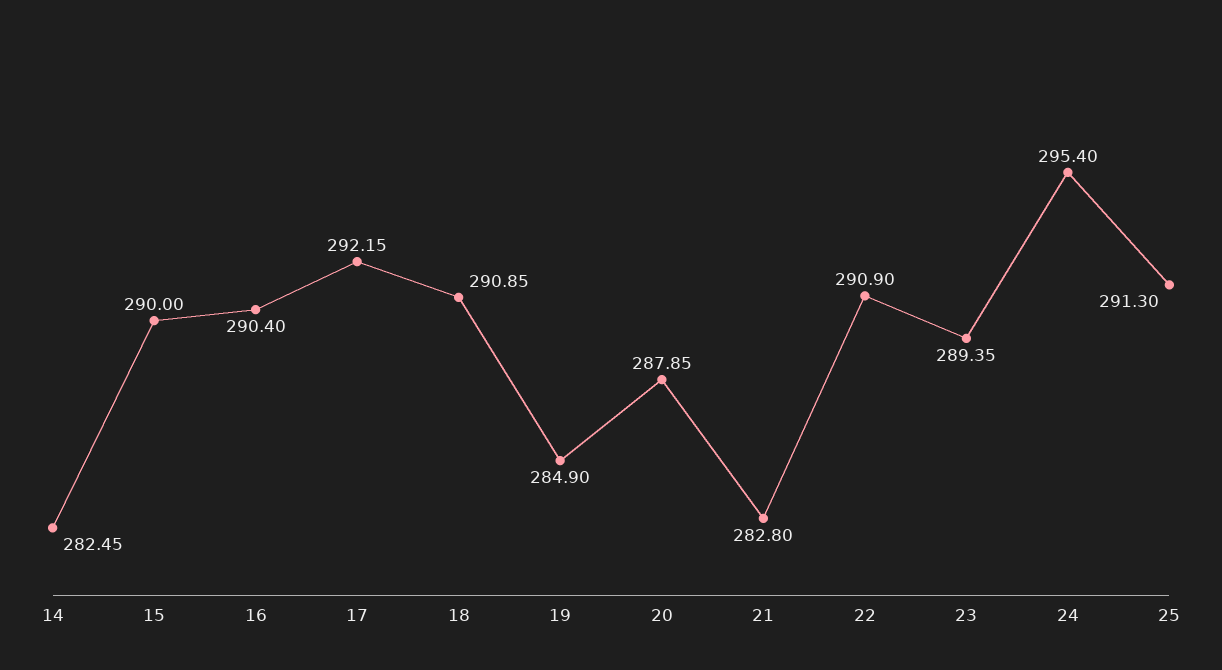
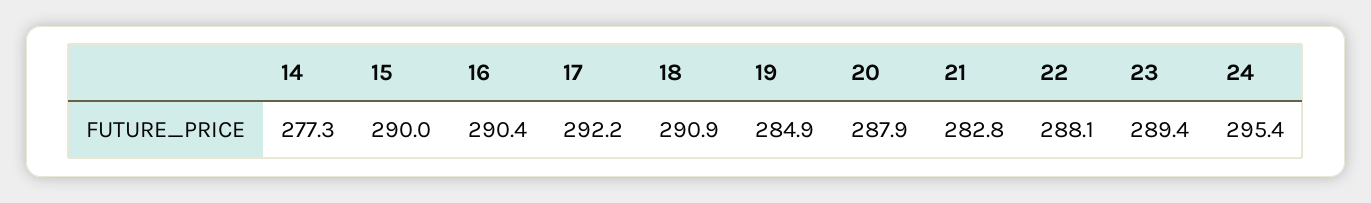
14: 282.45 -> 277.3
22: 290.9 -> 288.1
25: 291.3 -> none

